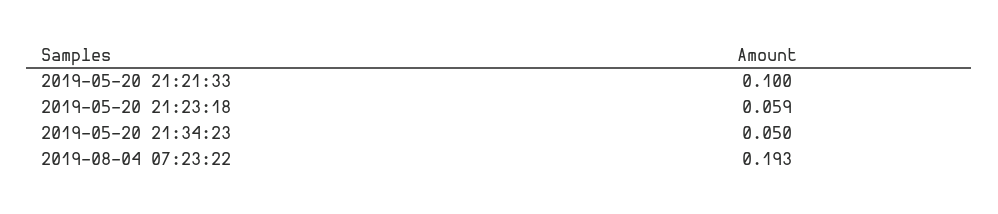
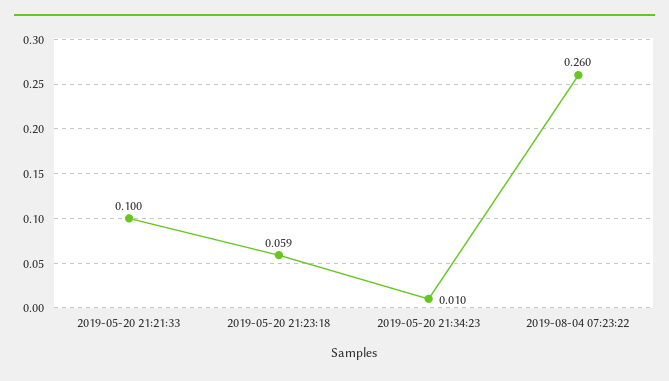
2019-05-20 21:34:23: 0.05 -> 0.01
2019-08-04 07:23:22: 0.193 -> 0.26

